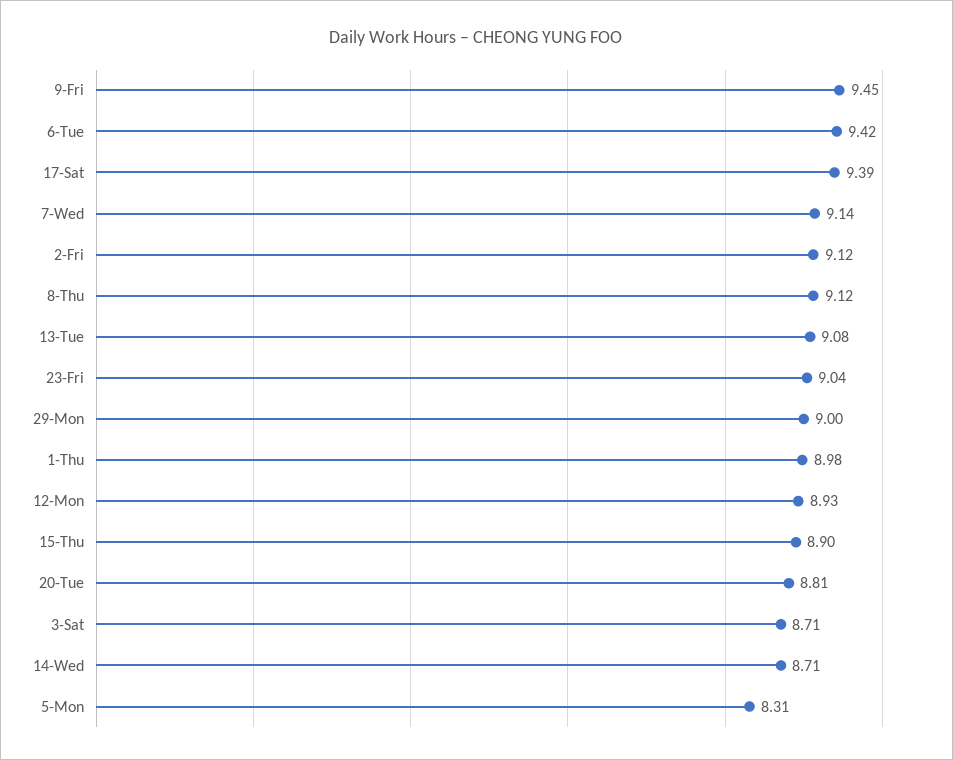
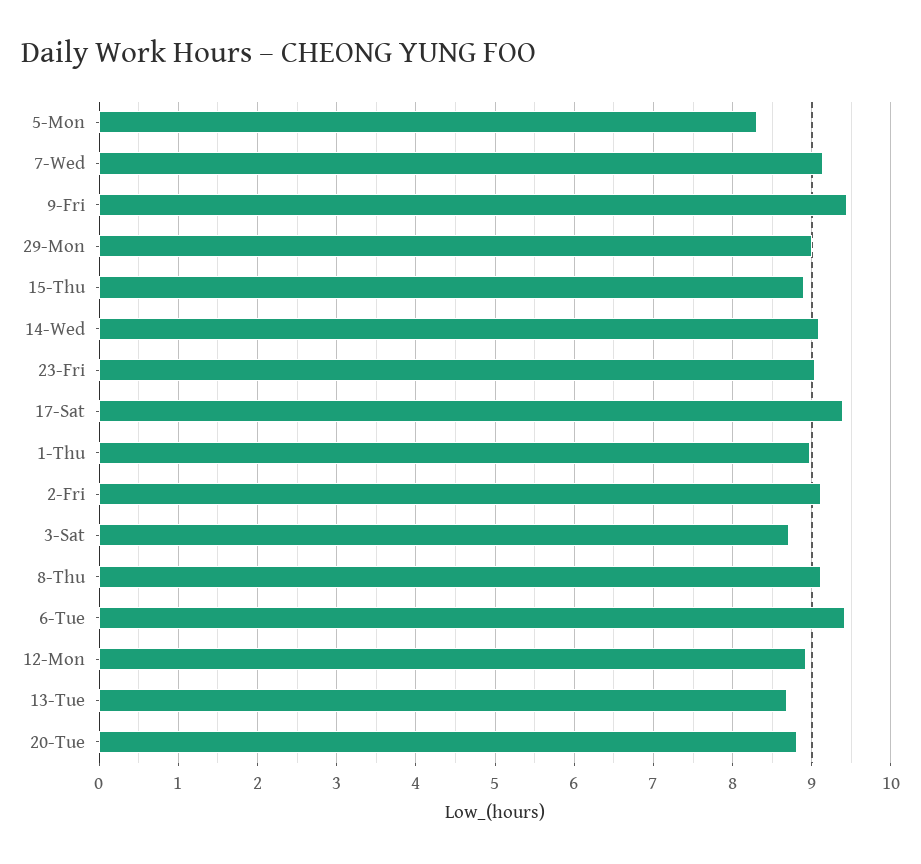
13-Tue: 9.08 -> 8.7
14-Wed: 8.71 -> 9.1

